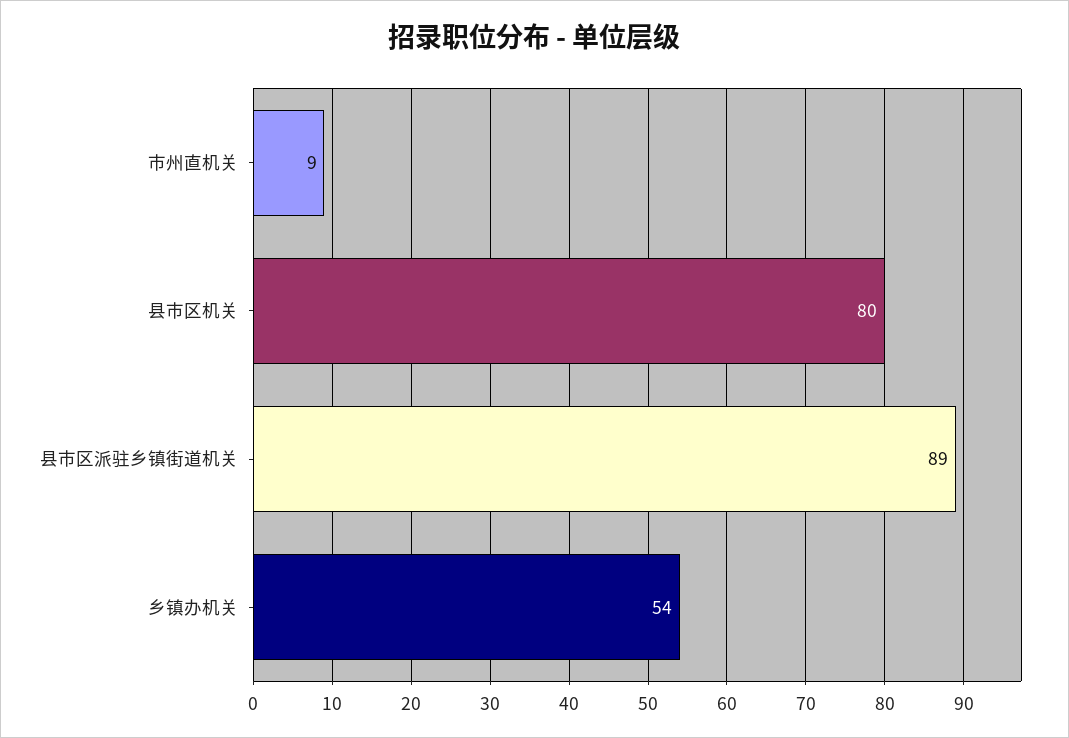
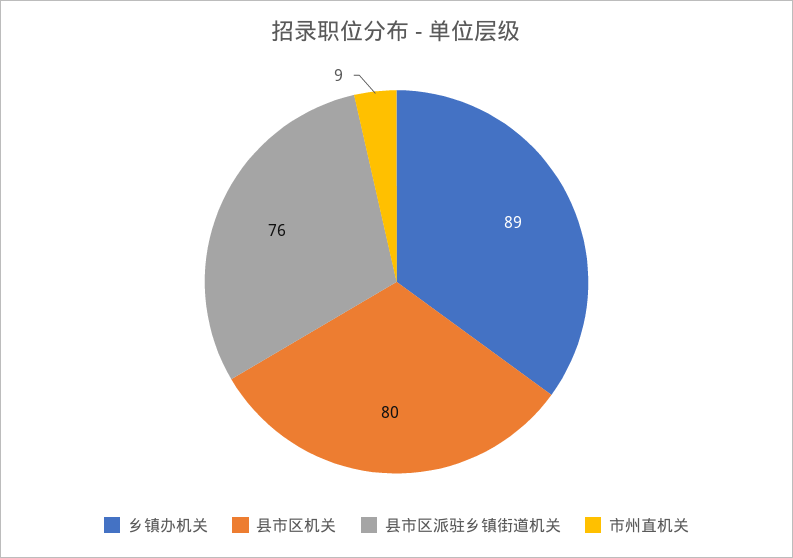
县市区派驻乡镇街道机关: 89 -> 76
乡镇办机关: 54 -> 89

